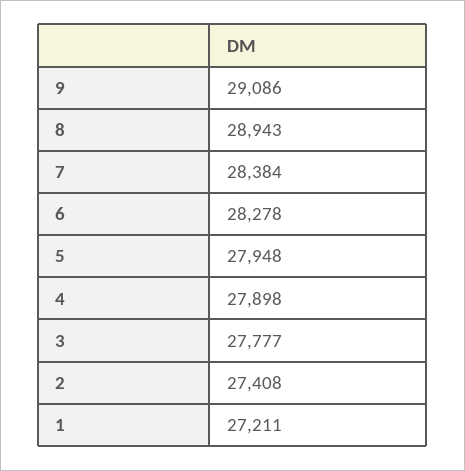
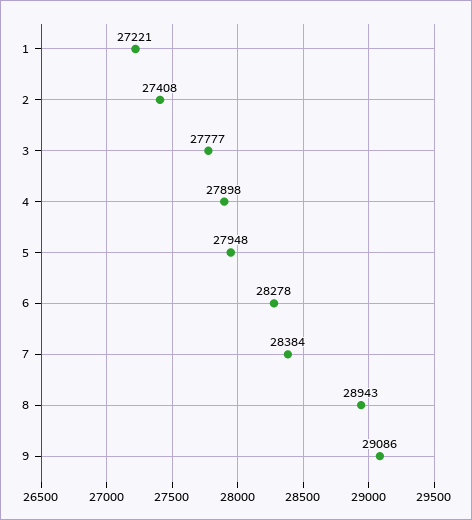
1: 27211 -> 27221

